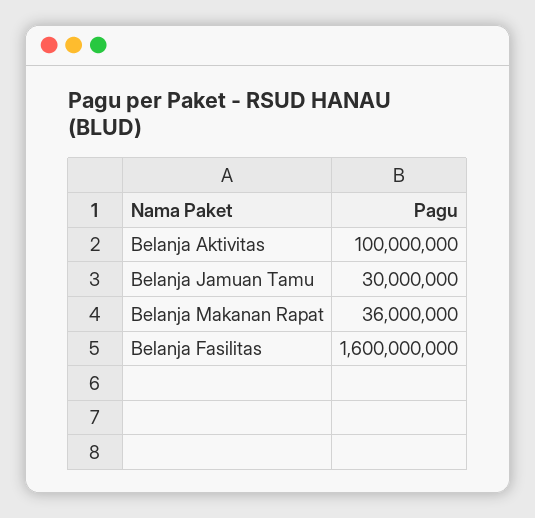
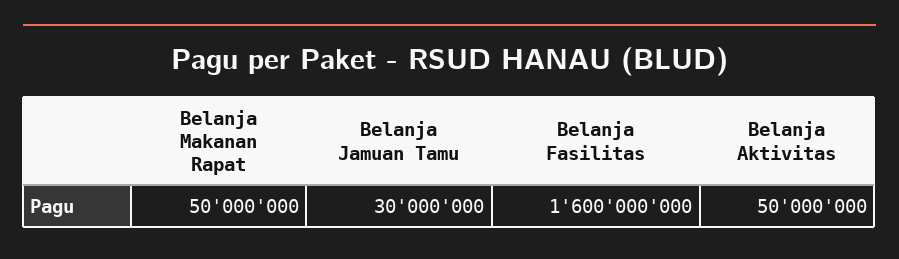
Belanja Aktivitas: 100000000 -> 50000000
Belanja Makanan Rapat: 36000000 -> 50000000

